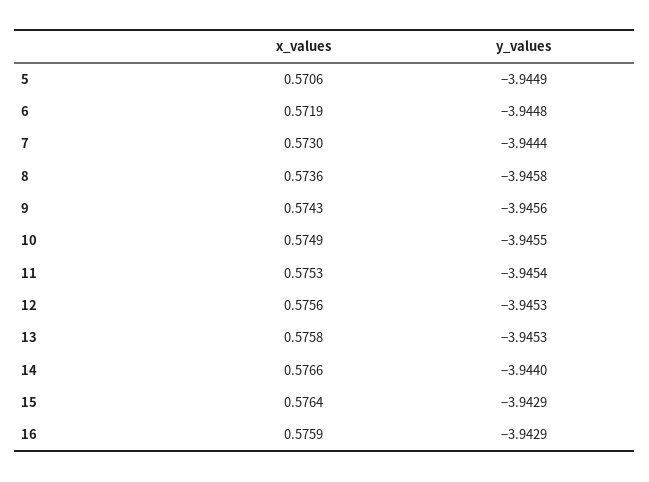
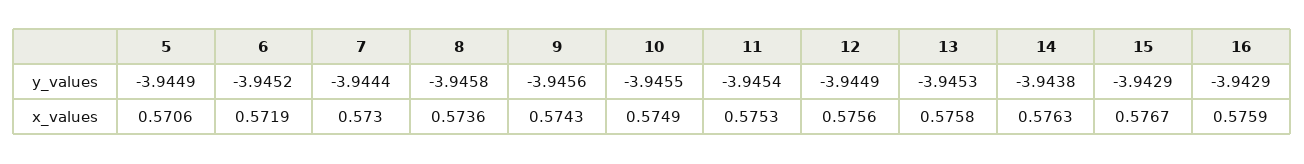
y_values, 6: -3.9448 -> -3.9452
y_values, 12: -3.9453 -> -3.9449
x_values, 14: 0.5766 -> 0.5763
y_values, 14: -3.944 -> -3.9438
x_values, 15: 0.5764 -> 0.5767

